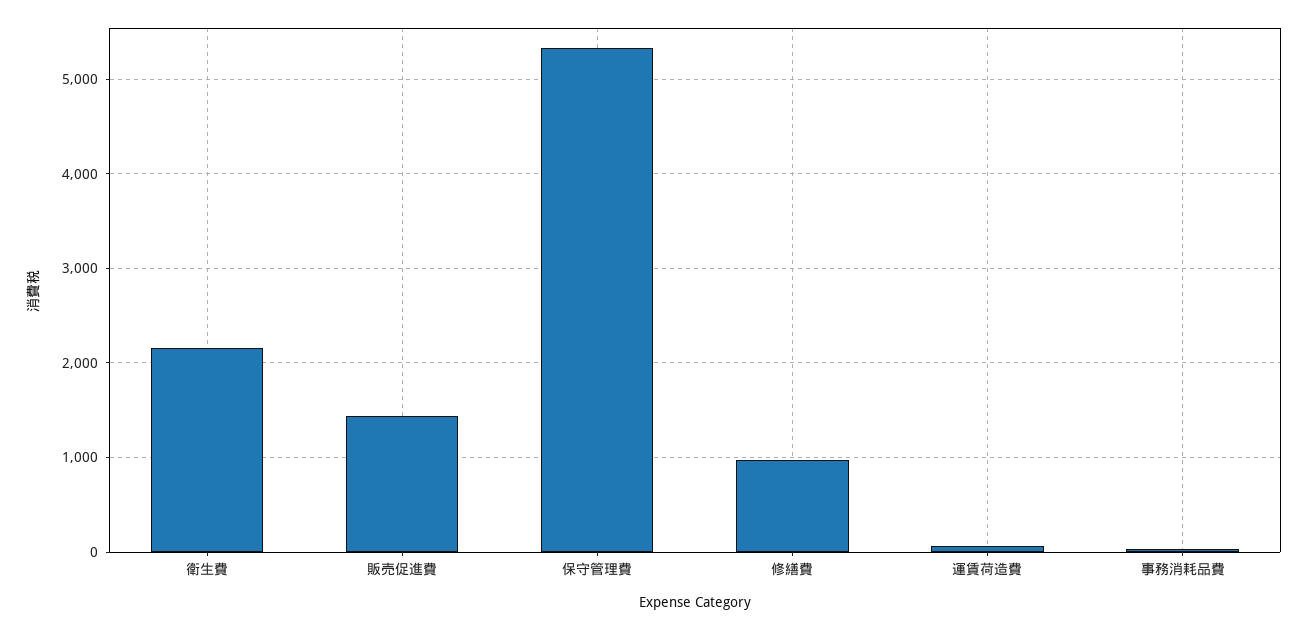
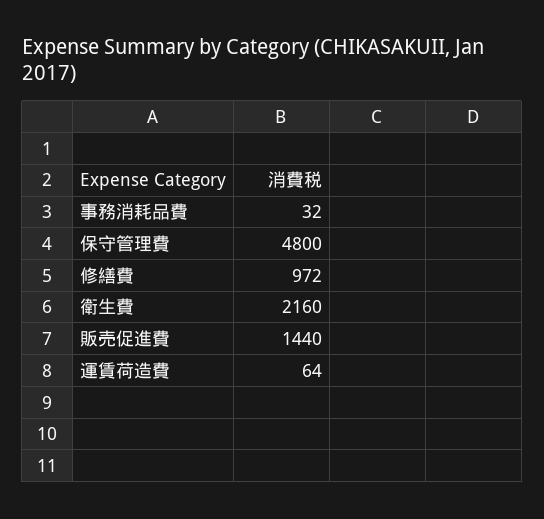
保守管理費: 5300 -> 4800

